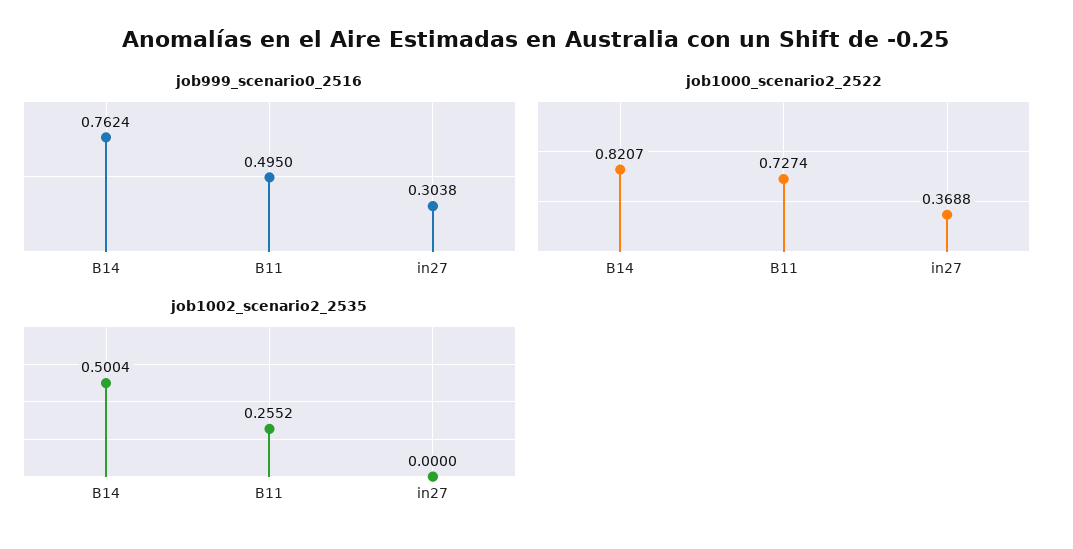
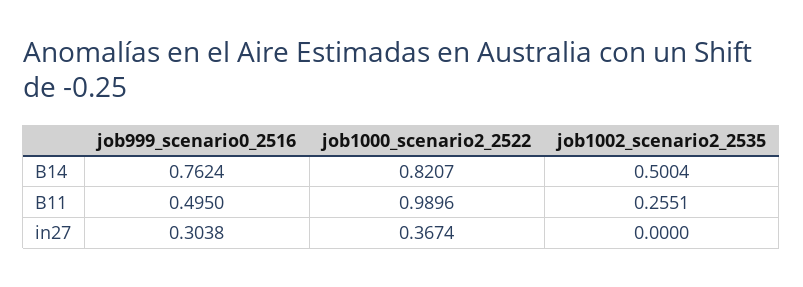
job1000_scenario2_2522, B11: 0.7274 -> 0.9896
job1000_scenario2_2522, in27: 0.3688 -> 0.3674
job1002_scenario2_2535, B11: 0.2552 -> 0.2551

